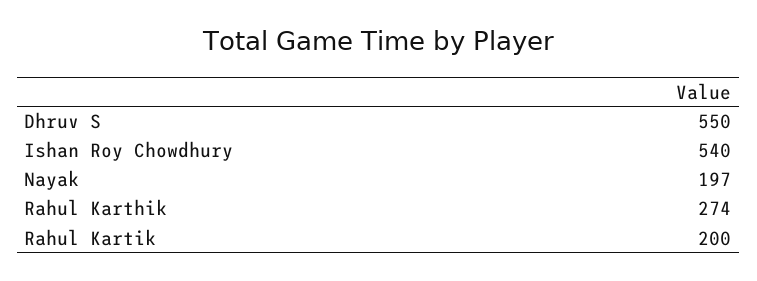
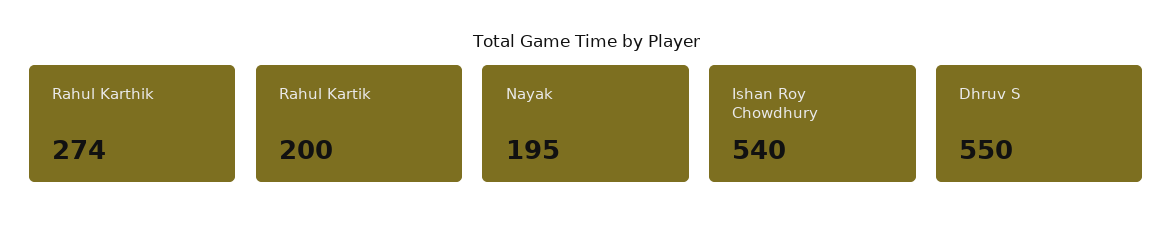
Nayak: 197 -> 195

